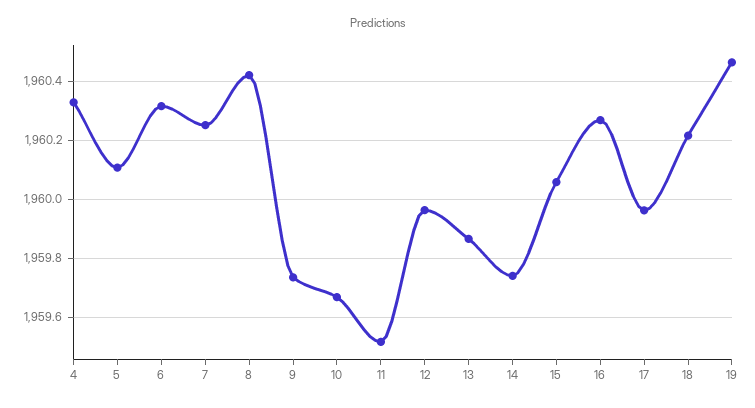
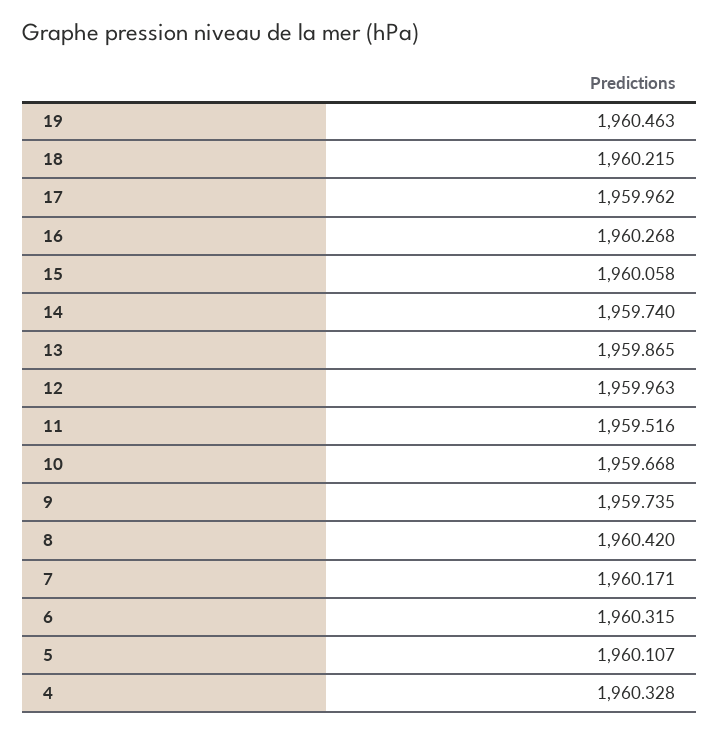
7: 1960.25 -> 1960.171

